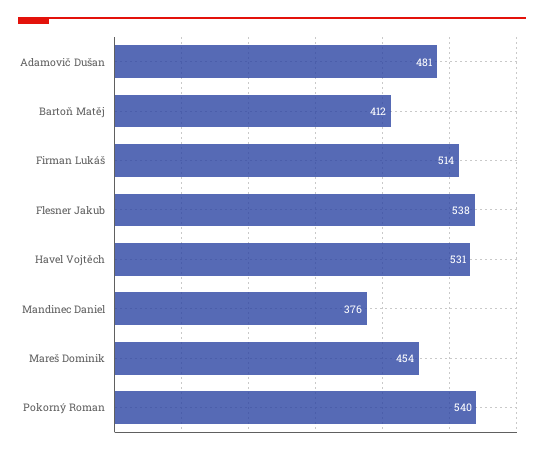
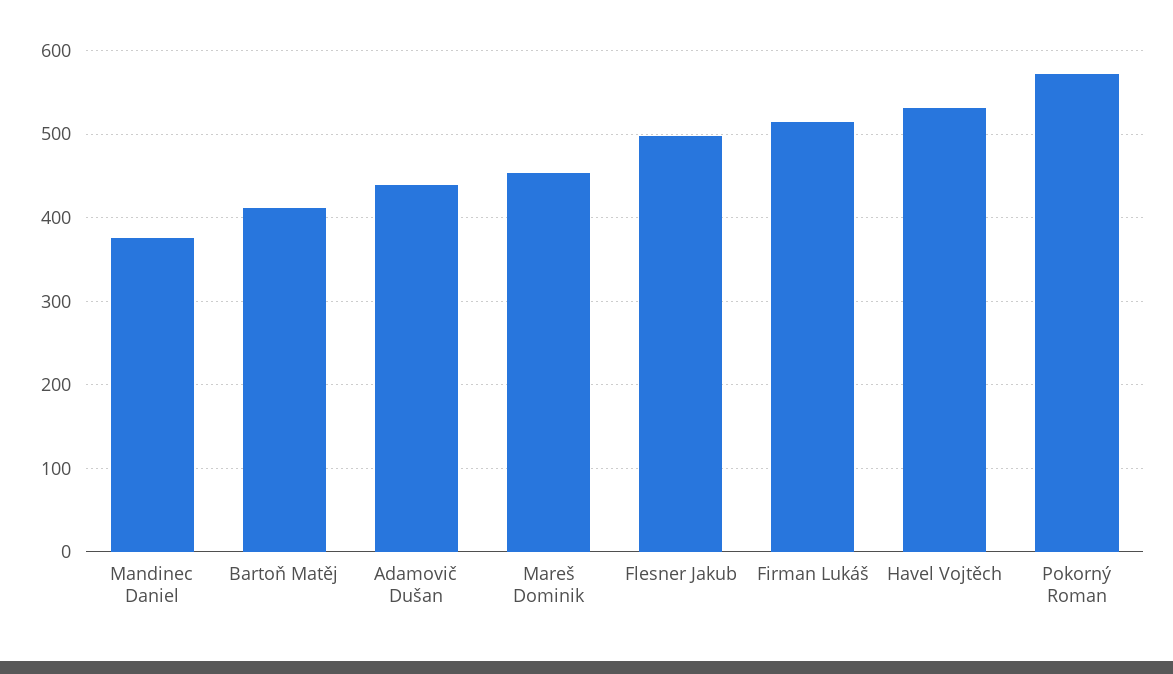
Adamovič Dušan: 481 -> 440
Flesner Jakub: 538 -> 500
Pokorný Roman: 540 -> 570

